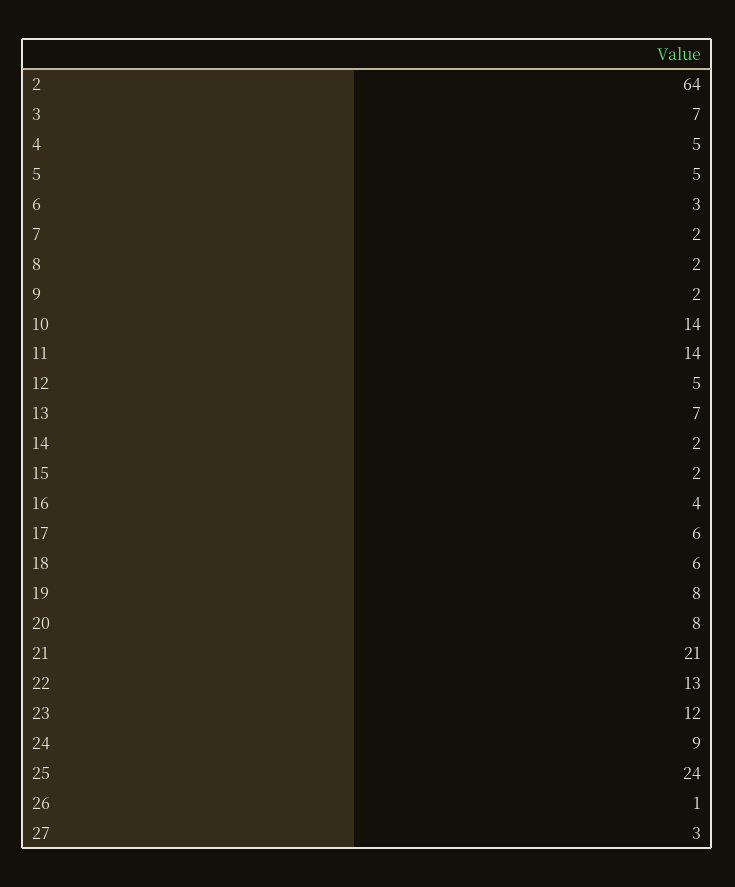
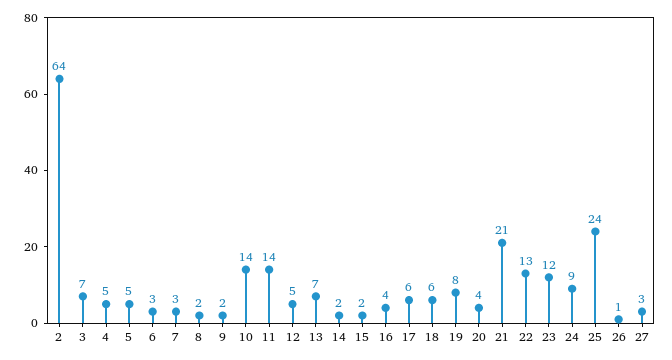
7: 2 -> 3
20: 8 -> 4

